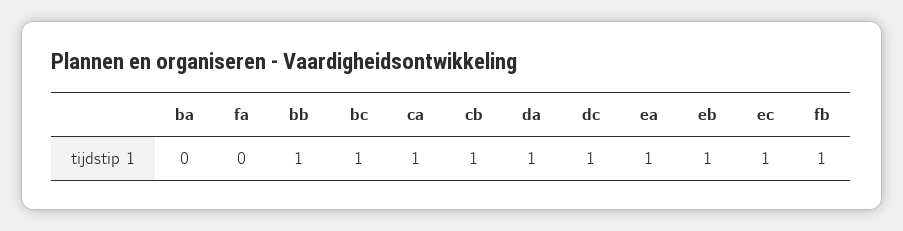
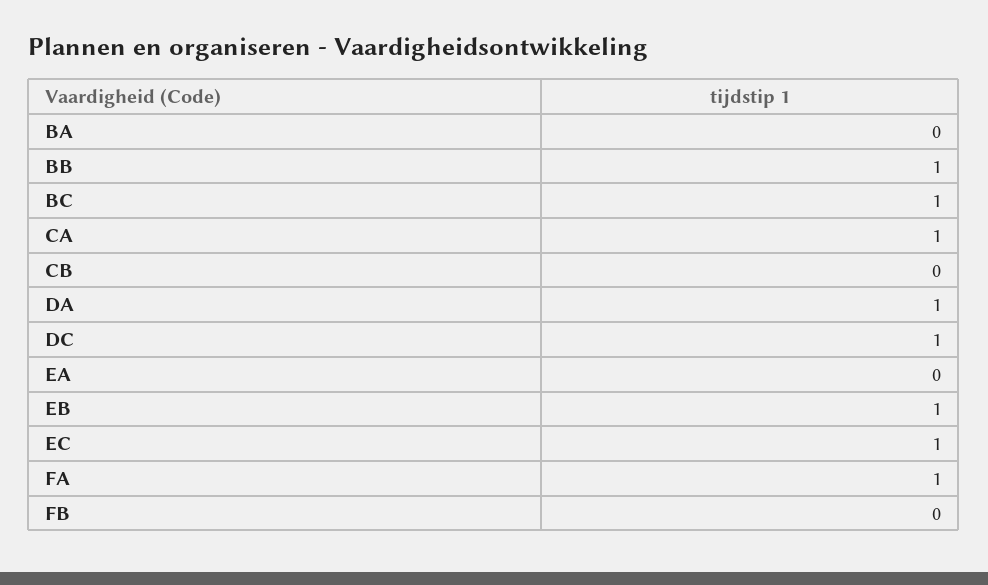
fa: 0 -> 1
cb: 1 -> 0
ea: 1 -> 0
fb: 1 -> 0

